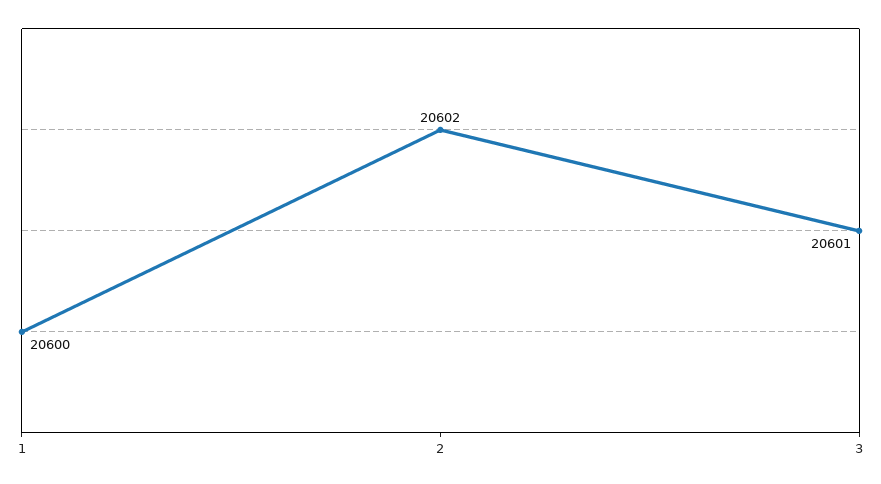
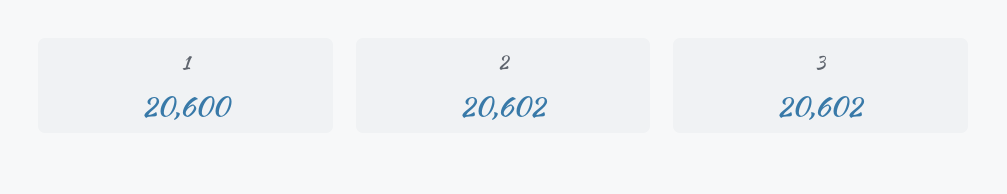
3: 20601 -> 20602

